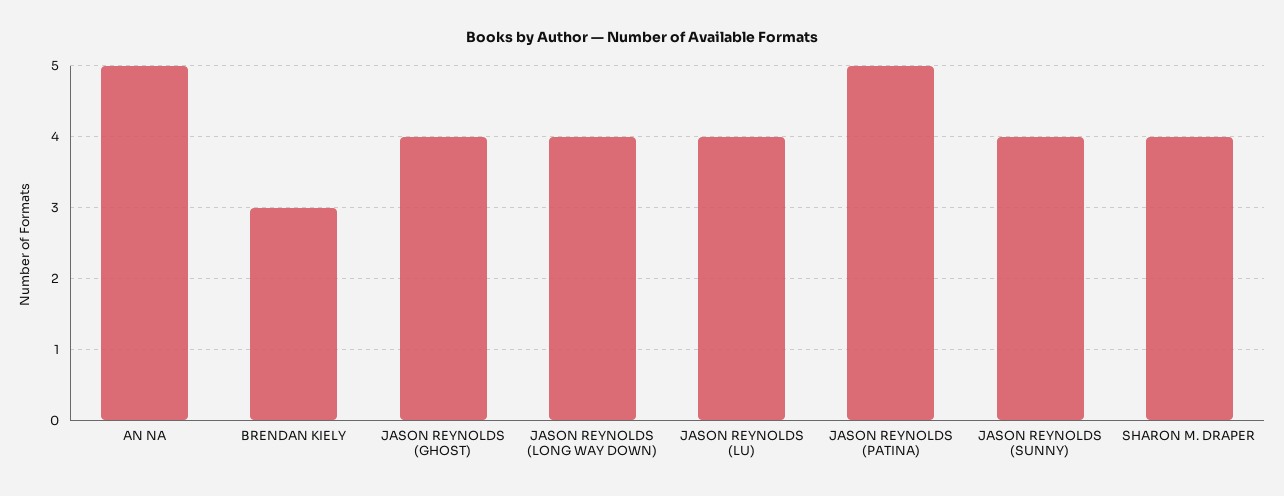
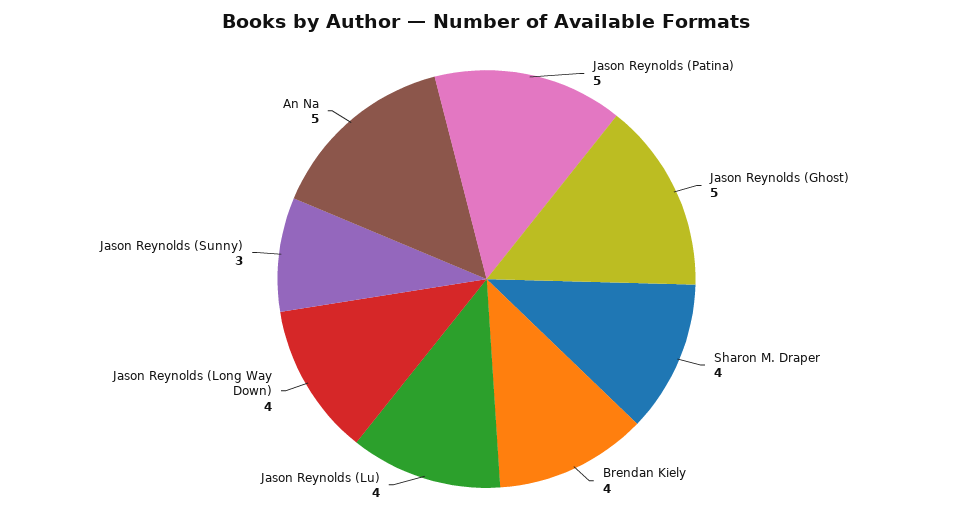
BRENDAN KIELY: 3 -> 4
JASON REYNOLDS (GHOST): 4 -> 5
JASON REYNOLDS (SUNNY): 4 -> 3

